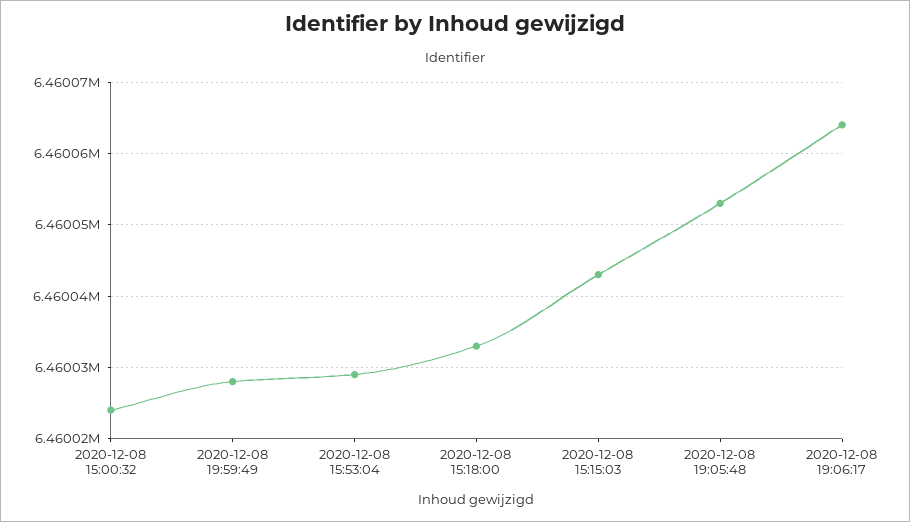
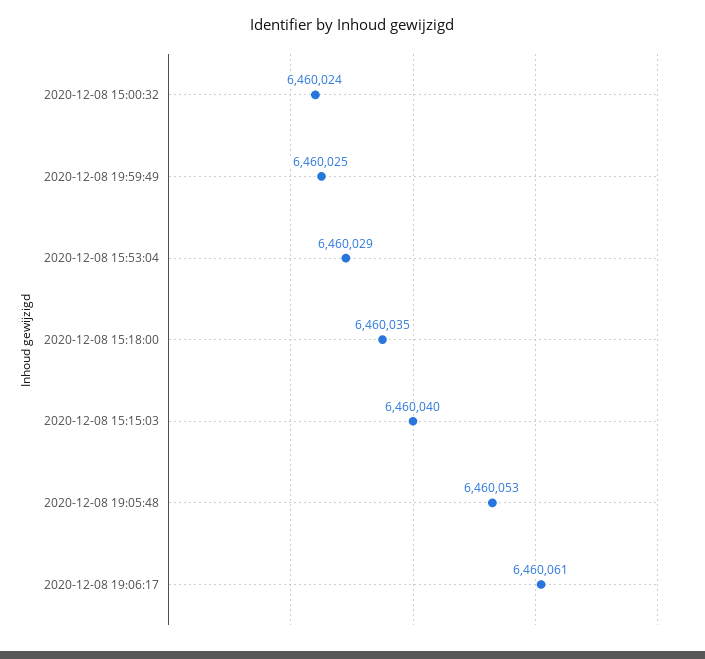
2020-12-08 19:59:49: 6460028 -> 6460025
2020-12-08 15:18:00: 6460033 -> 6460035
2020-12-08 15:15:03: 6460043 -> 6460040
2020-12-08 19:06:17: 6460064 -> 6460061

